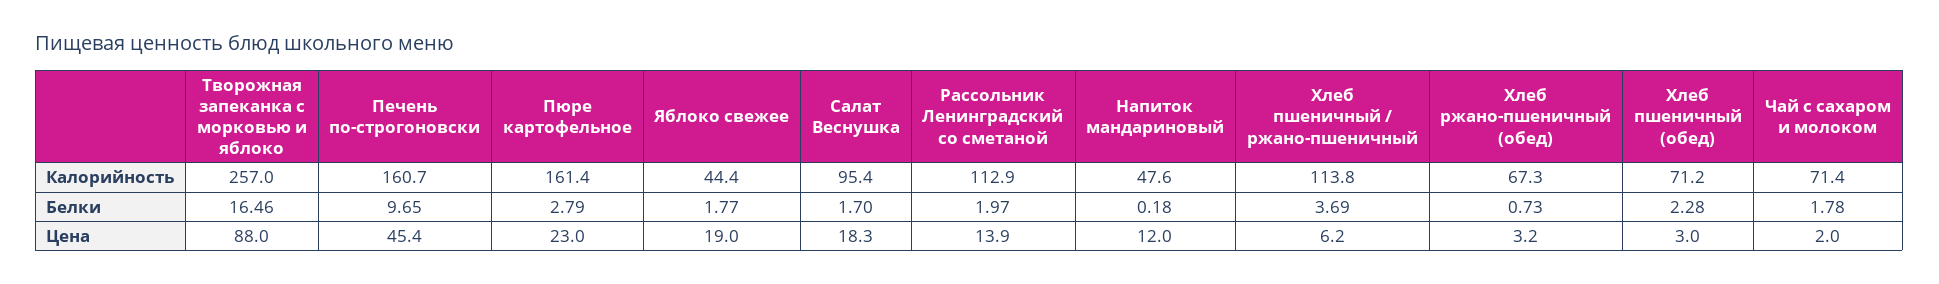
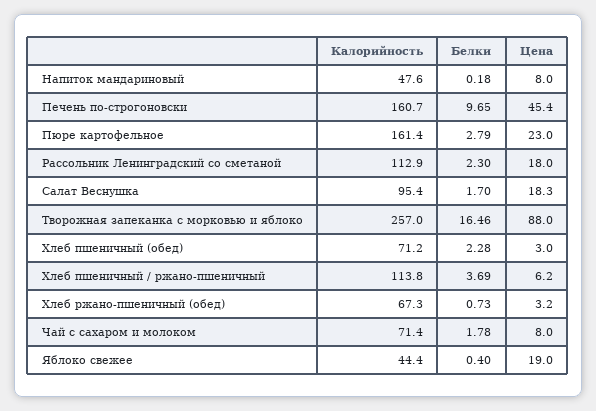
Яблоко свежее, Белки: 1.77 -> 0.4
Рассольник Ленинградский со сметаной, Белки: 1.97 -> 2.3
Рассольник Ленинградский со сметаной, Цена: 13.9 -> 18
Напиток мандариновый, Цена: 12 -> 8
Чай с сахаром и молоком, Цена: 2 -> 8

